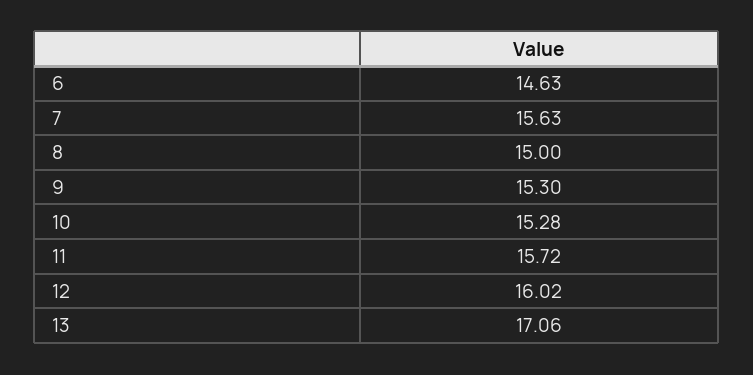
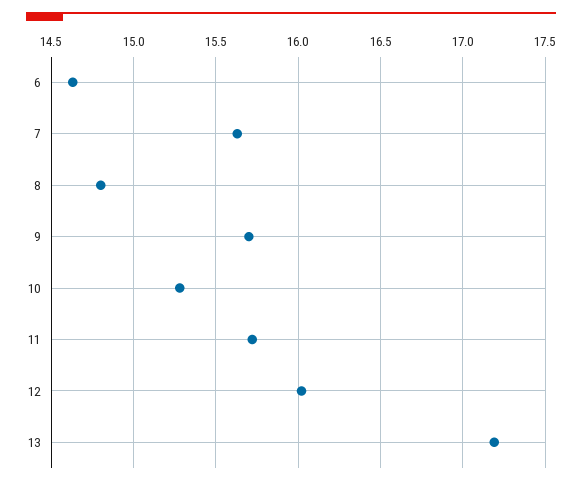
8: 15 -> 14.8
9: 15.3 -> 15.7
13: 17.06 -> 17.2

